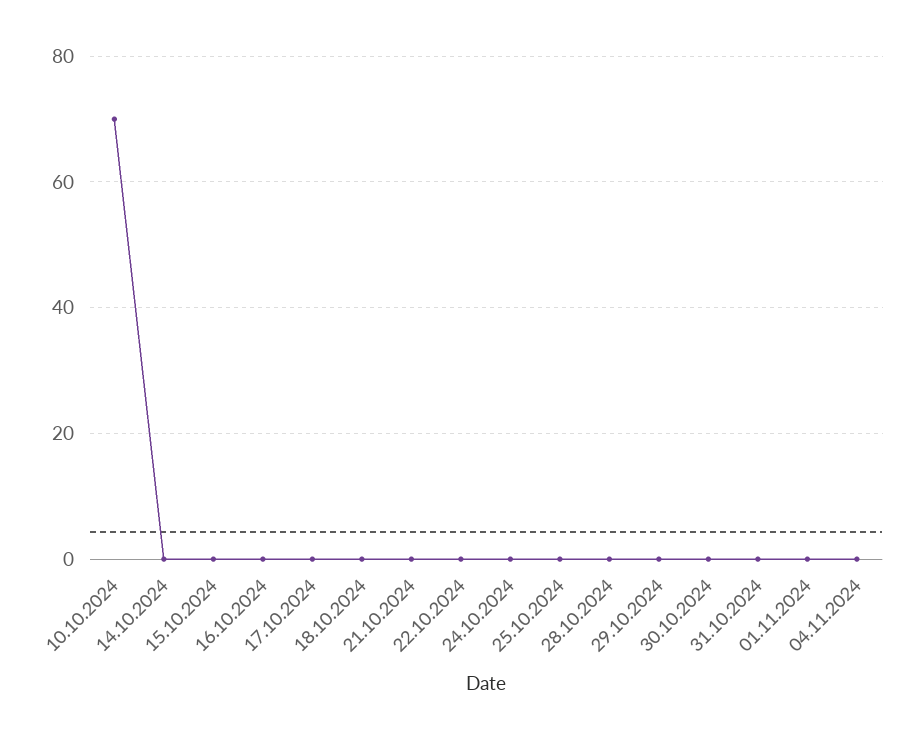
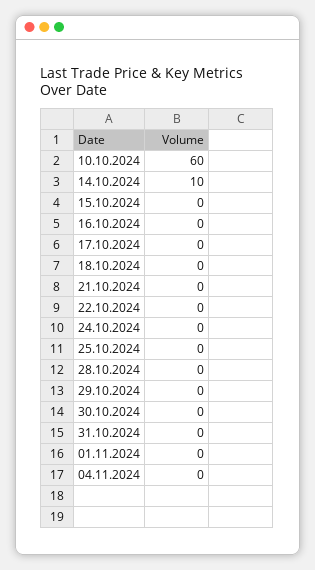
10.10.2024: 70 -> 60
14.10.2024: 0 -> 10

